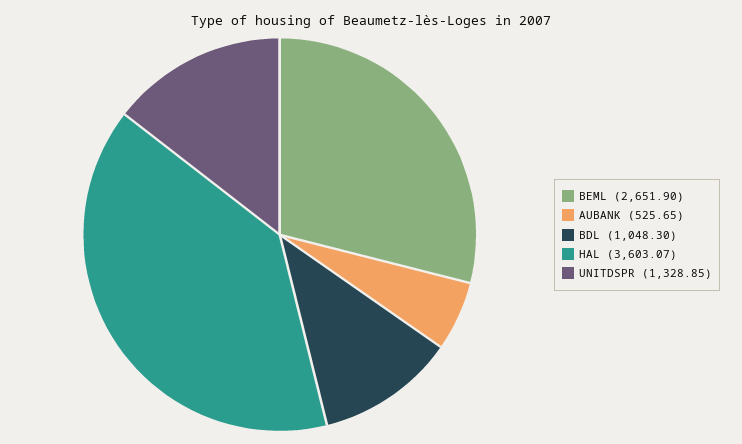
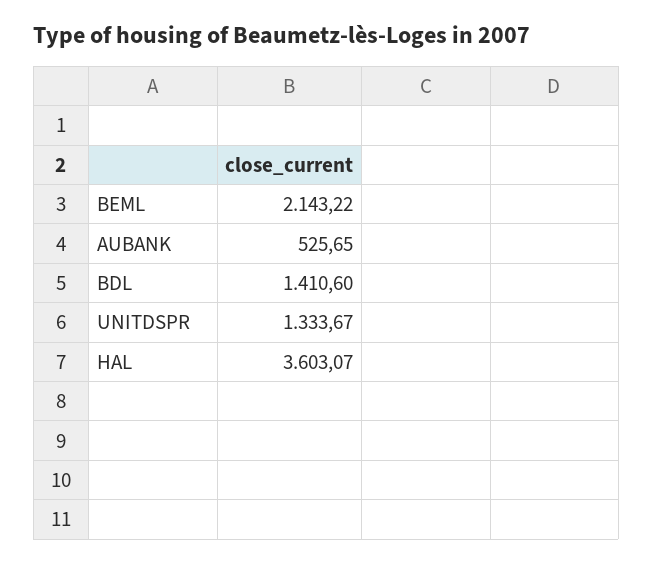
BEML: 2651.9 -> 2143.22
BDL: 1048.3 -> 1410.6
UNITDSPR: 1328.85 -> 1333.67

